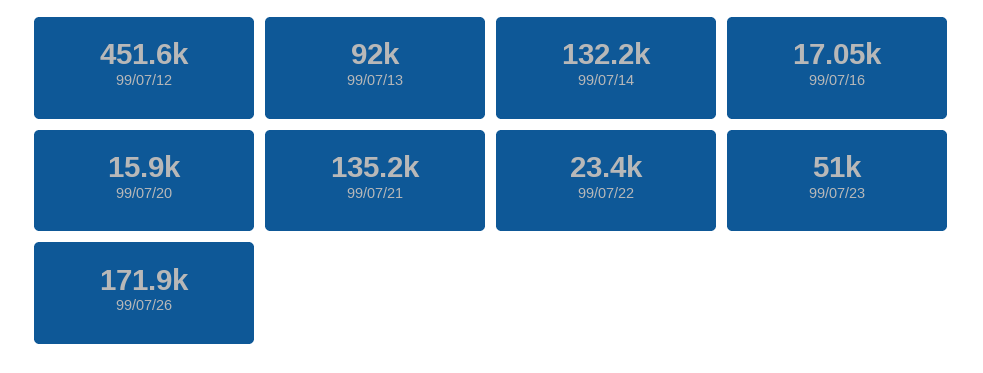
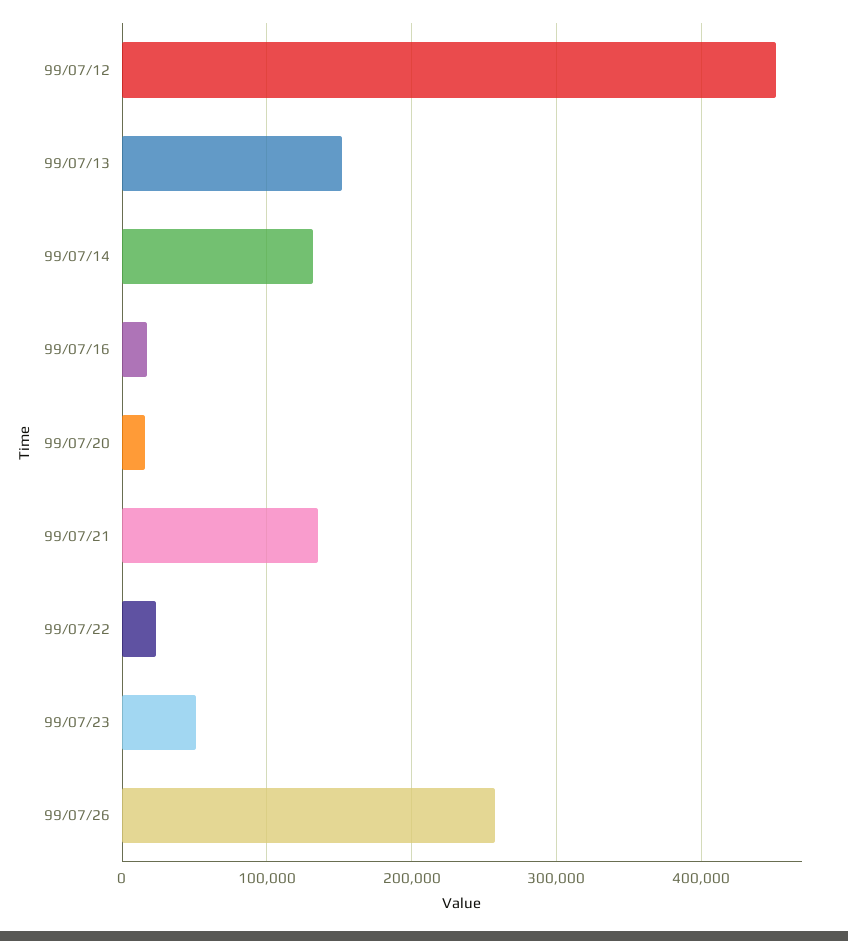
99/07/13: 92000 -> 150000
99/07/26: 171900 -> 260000

